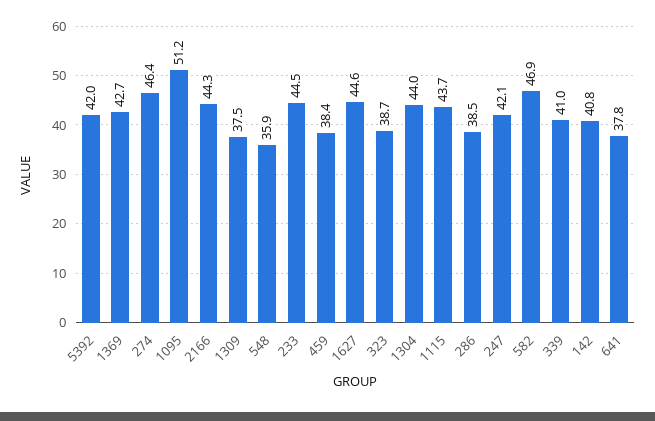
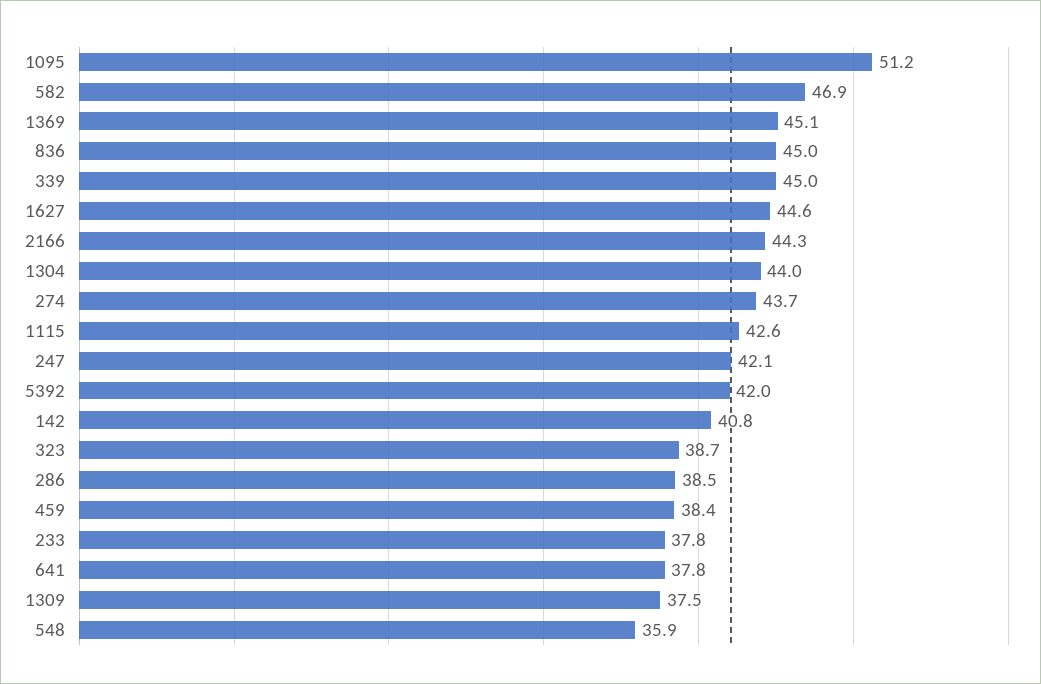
1369: 42.7 -> 45.1
274: 46.4 -> 43.7
233: 44.5 -> 37.8
1115: 43.7 -> 42.6
339: 41 -> 45
836: none -> 45

